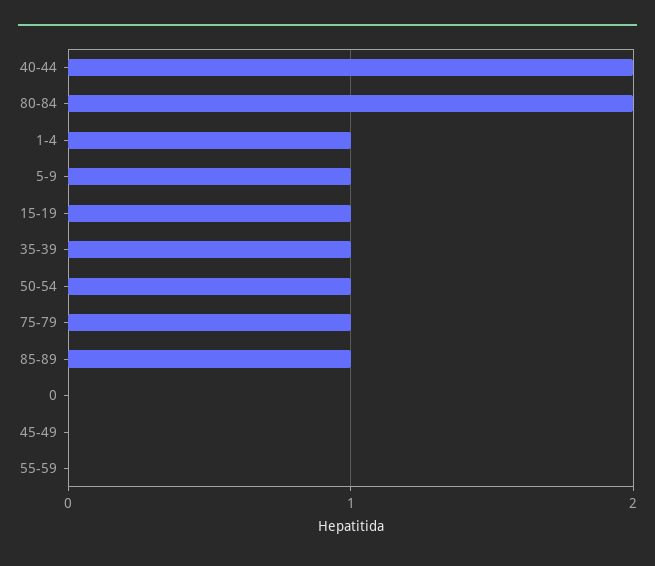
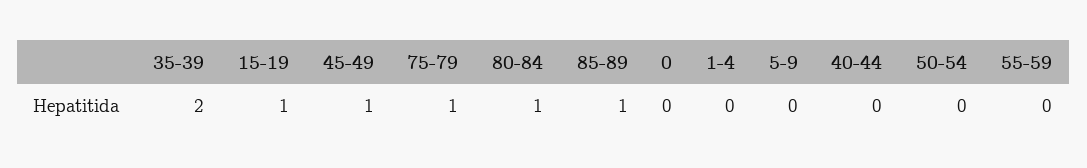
40-44: 2 -> 0
80-84: 2 -> 1
1-4: 1 -> 0
5-9: 1 -> 0
35-39: 1 -> 2
50-54: 1 -> 0
45-49: 0 -> 1

